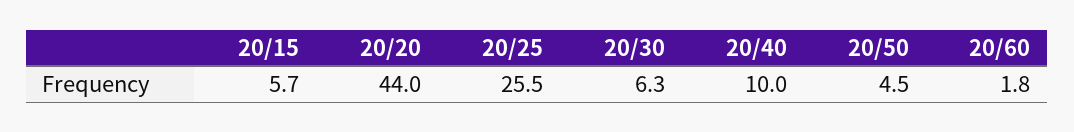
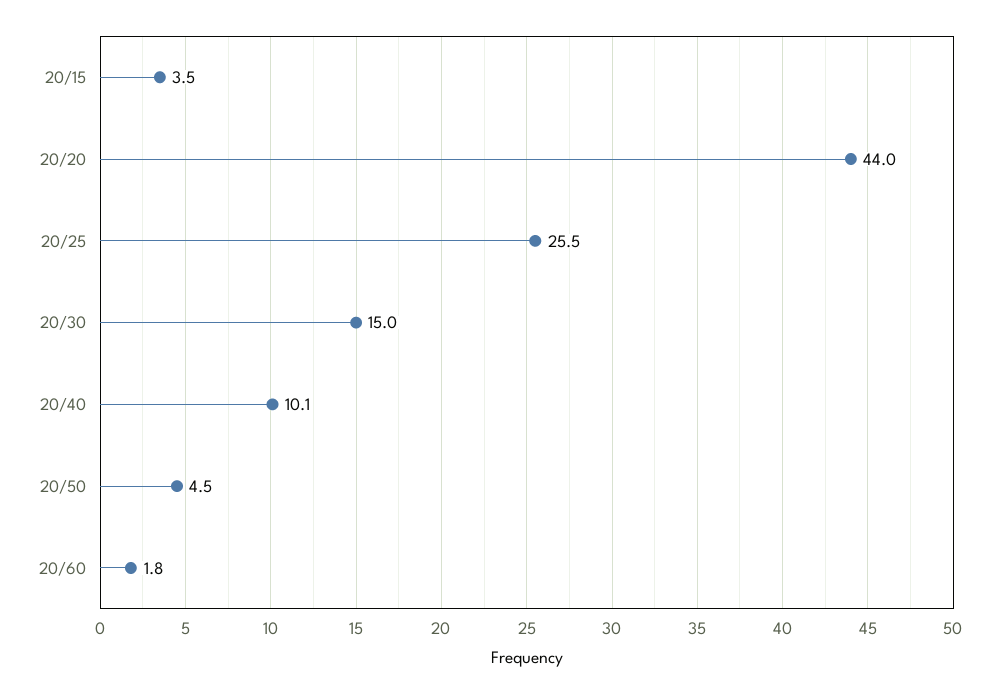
20/15: 5.7 -> 3.5
20/30: 6.3 -> 15
20/40: 10 -> 10.1

